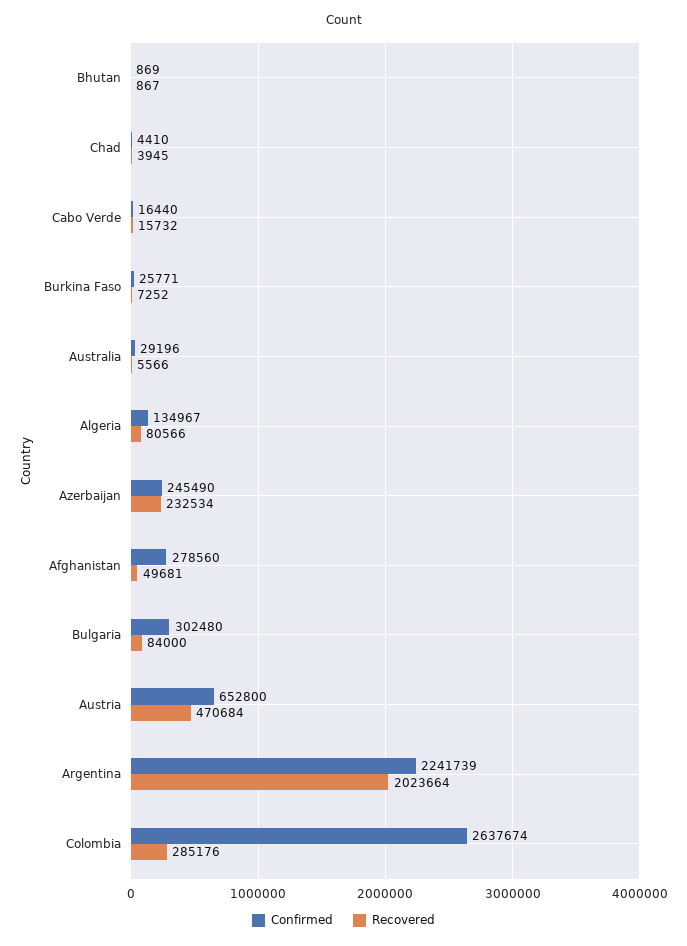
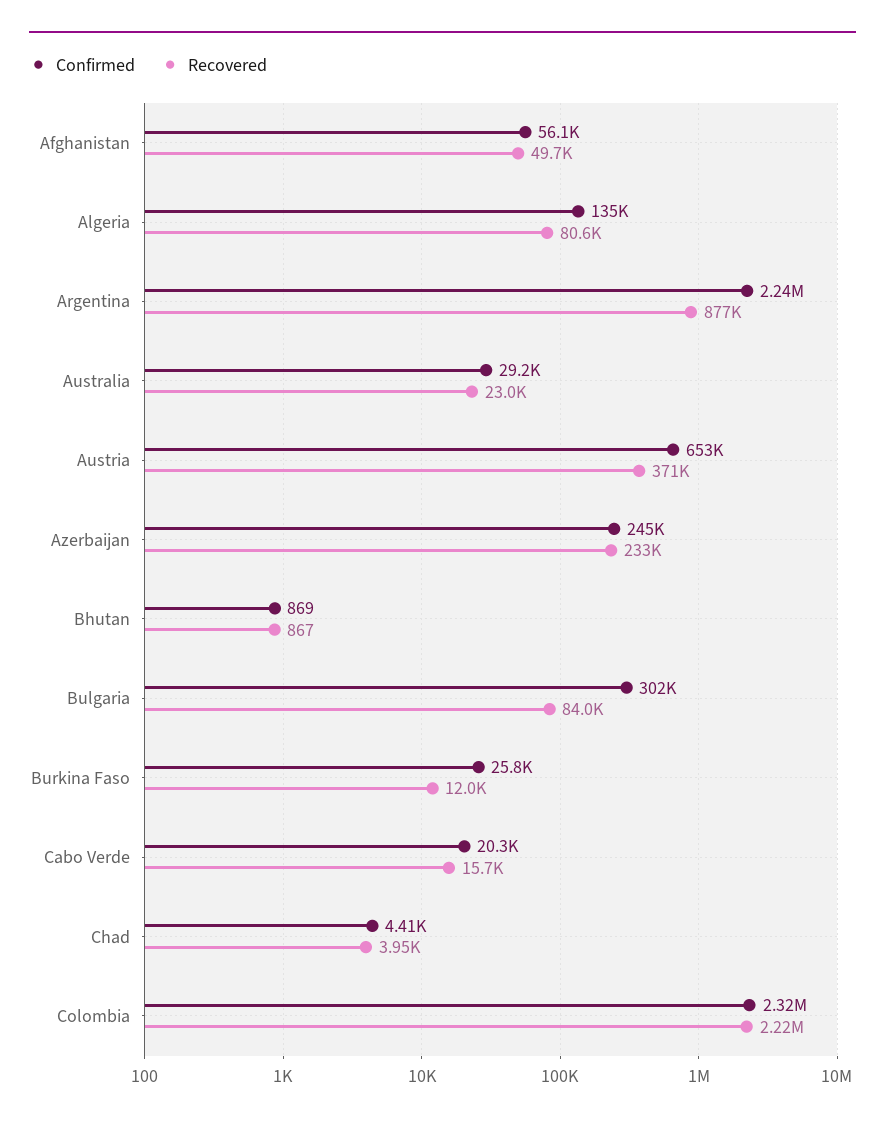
Confirmed, Cabo Verde: 16440 -> 20300
Recovered, Burkina Faso: 7252 -> 12000
Recovered, Australia: 5566 -> 23000
Confirmed, Afghanistan: 278560 -> 56100
Recovered, Austria: 470684 -> 371000
Recovered, Argentina: 2023664 -> 877000
Confirmed, Colombia: 2637674 -> 2320000
Recovered, Colombia: 285176 -> 2220000

